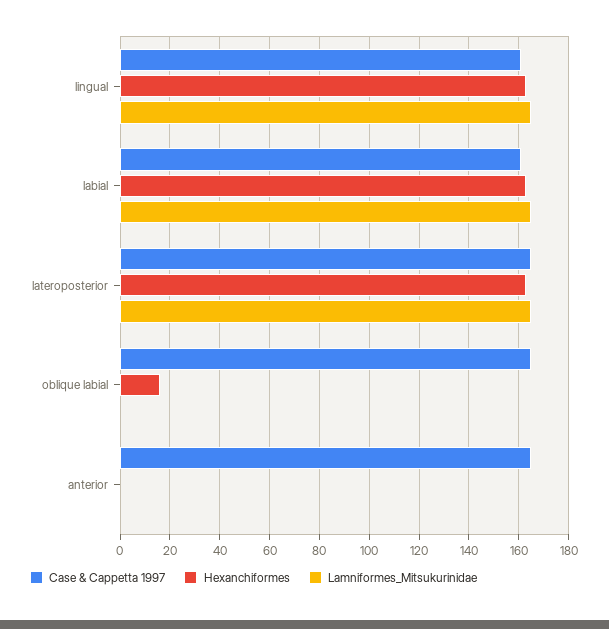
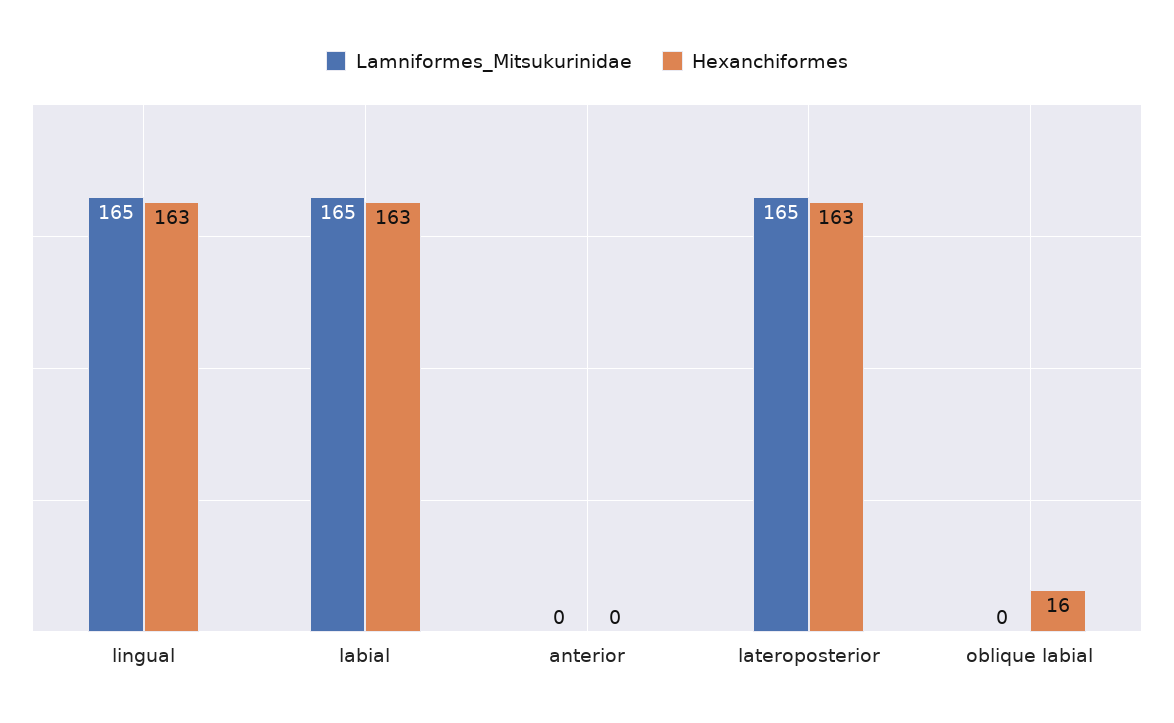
Case & Cappetta 1997, lingual: 160 -> none
Case & Cappetta 1997, labial: 160 -> none
Case & Cappetta 1997, lateroposterior: 165 -> none
Case & Cappetta 1997, oblique labial: 165 -> none
Case & Cappetta 1997, anterior: 165 -> none

